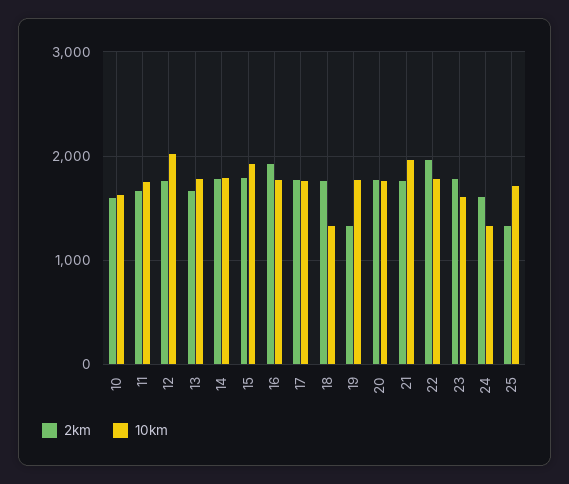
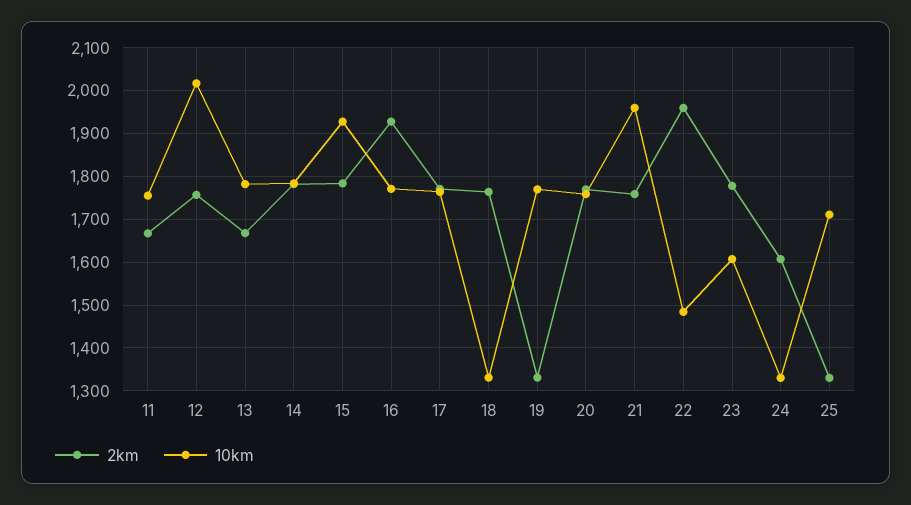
2km, 10: 1600 -> none
10km, 10: 1600 -> none
10km, 22: 1800 -> 1480

